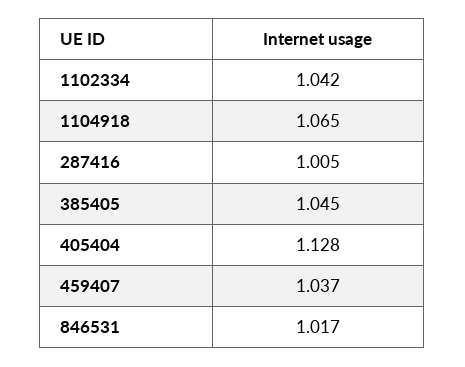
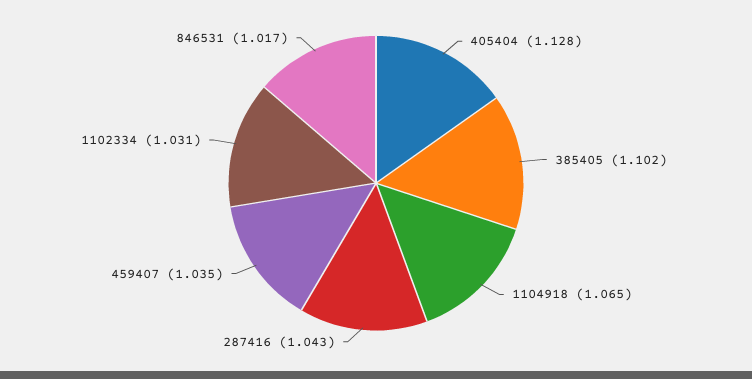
1102334: 1.042 -> 1.031
287416: 1.005 -> 1.043
385405: 1.045 -> 1.102
459407: 1.037 -> 1.035

